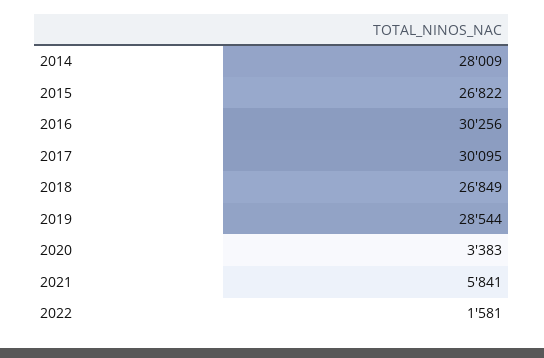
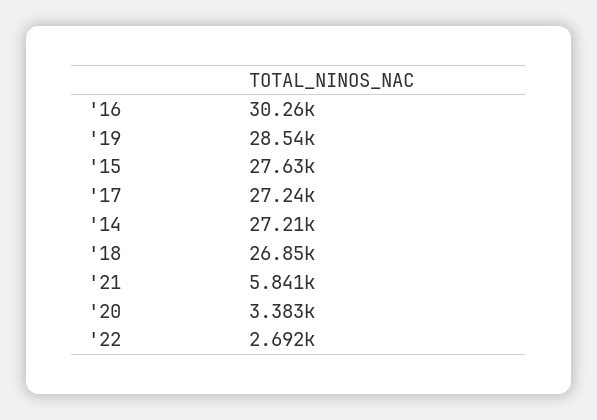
2014: 28009 -> 27210
2015: 26822 -> 27630
2017: 30095 -> 27240
2022: 1581 -> 2692

